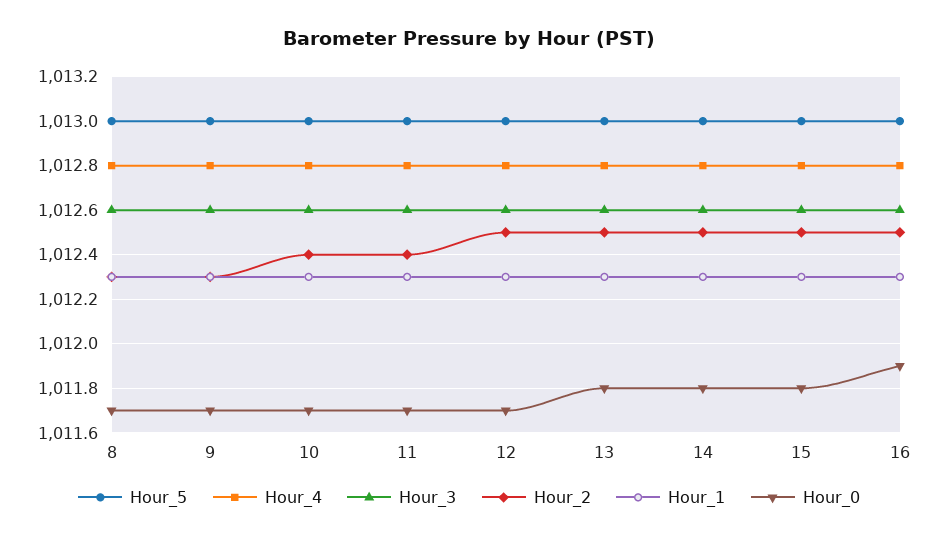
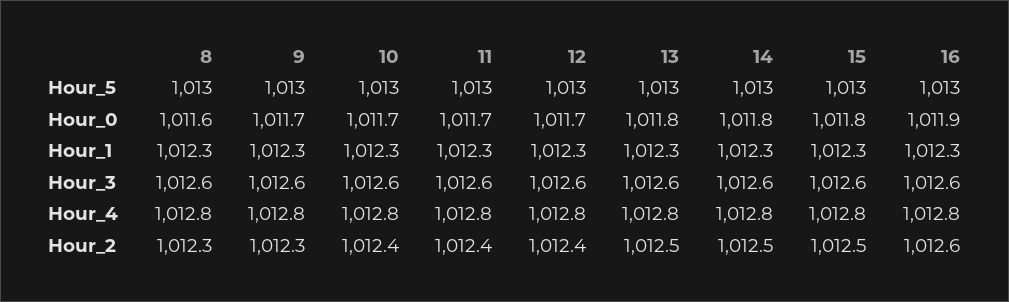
Hour_0, 8: 1011.7 -> 1011.6
Hour_2, 12: 1012.5 -> 1012.4
Hour_2, 16: 1012.5 -> 1012.6

